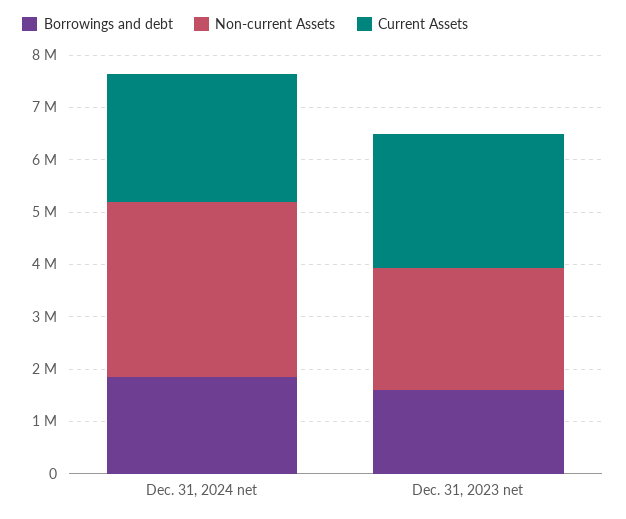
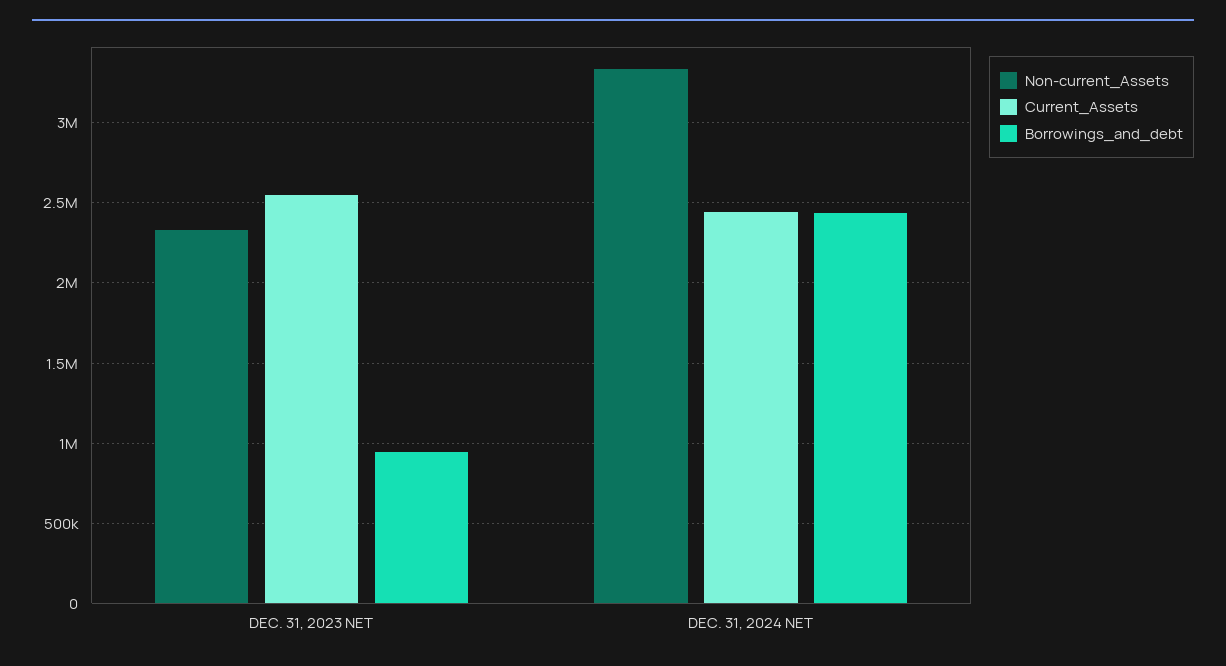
Borrowings and debt, Dec. 31, 2024 net: 1800000 -> 2450000
Borrowings and debt, Dec. 31, 2023 net: 1600000 -> 950000

